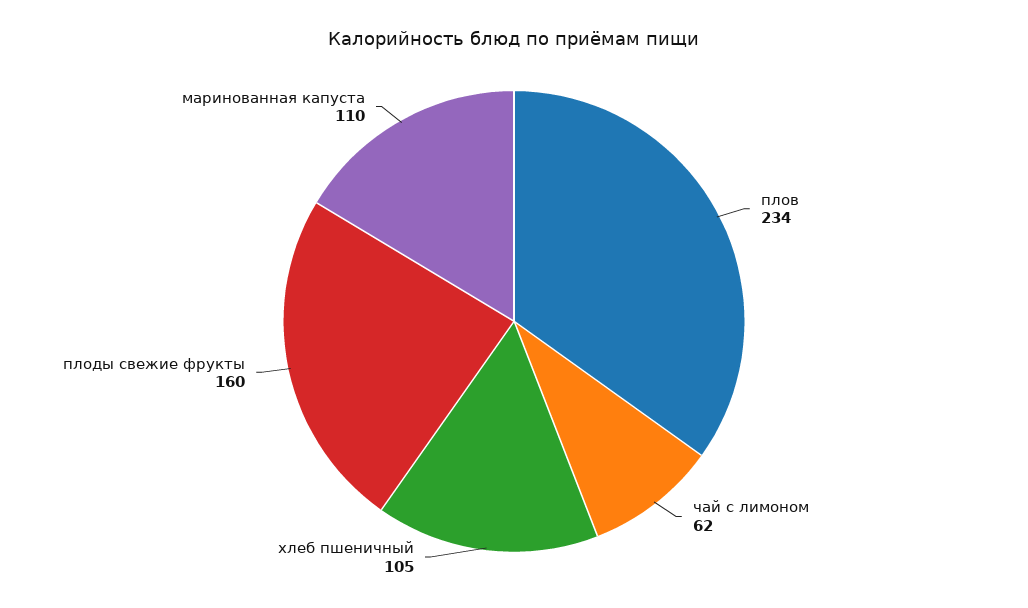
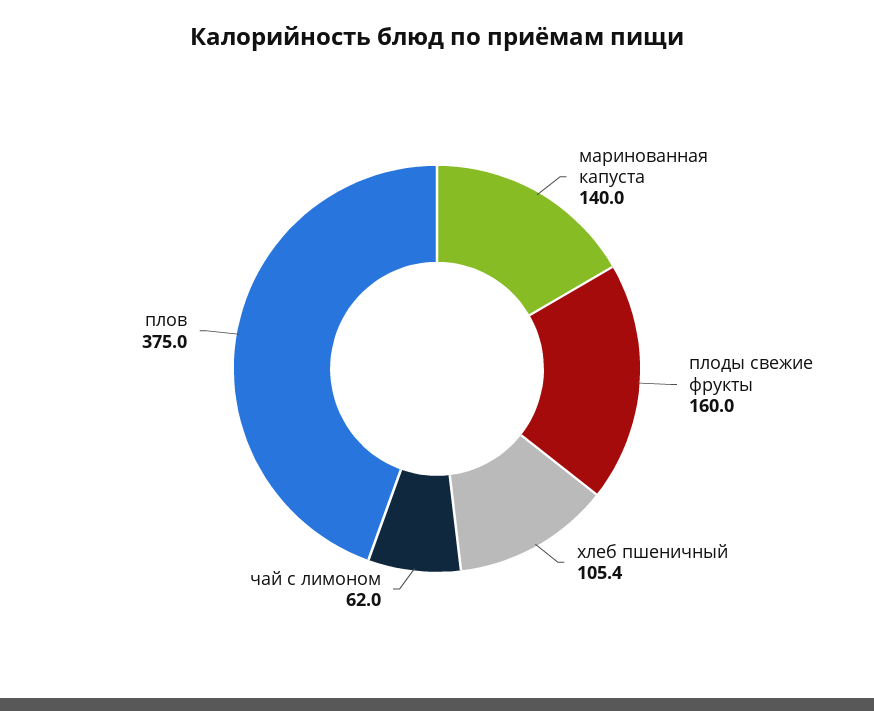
плов: 234 -> 375
маринованная капуста: 110 -> 140

